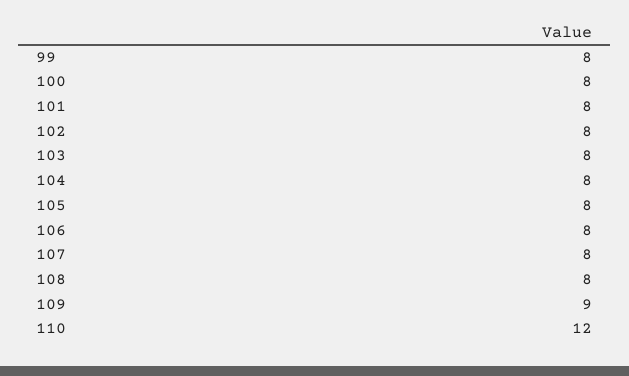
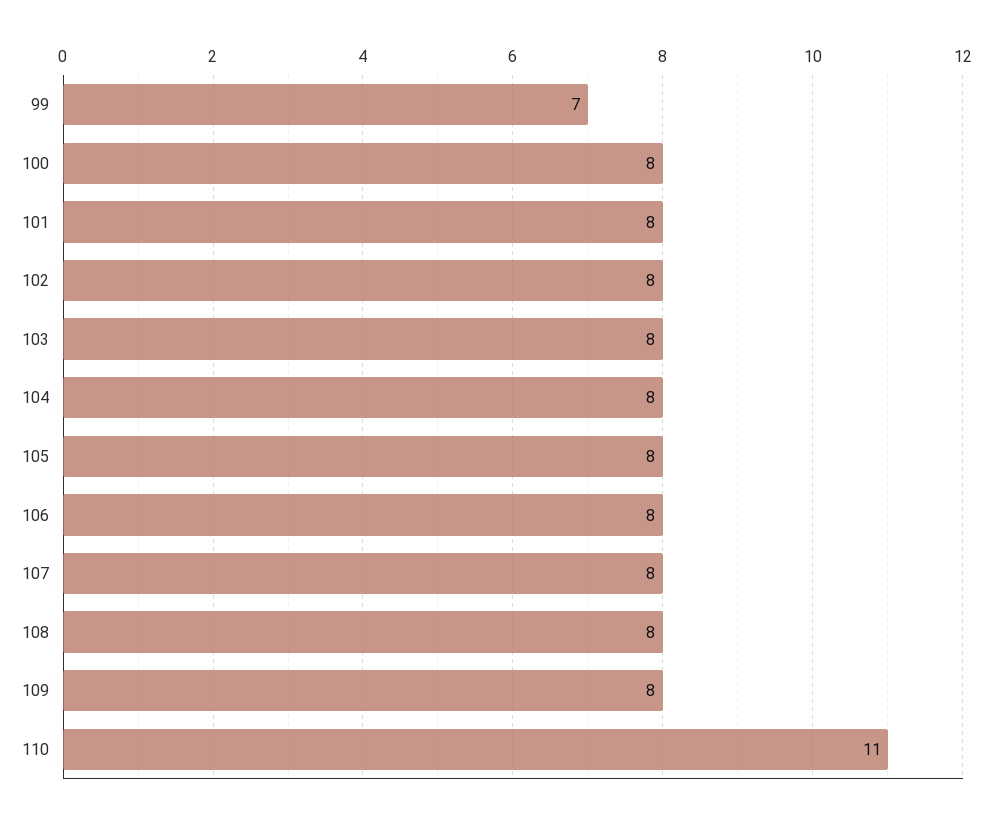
99: 8 -> 7
109: 9 -> 8
110: 12 -> 11

